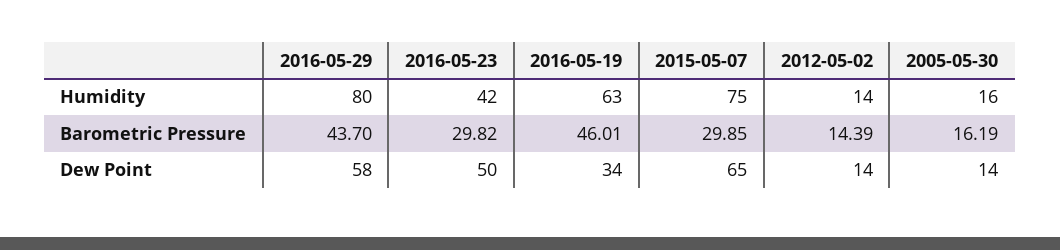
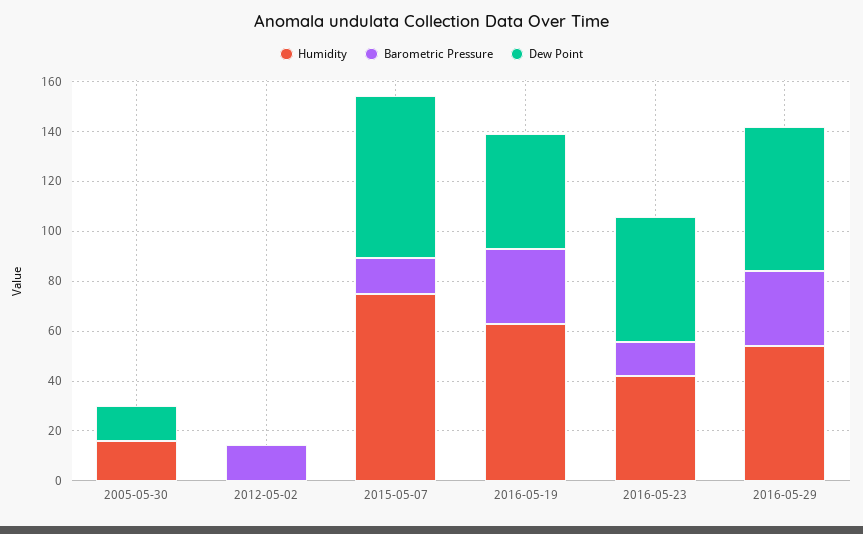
Humidity, 2016-05-29: 80 -> 55
Humidity, 2012-05-02: 14 -> 0
Barometric Pressure, 2016-05-29: 43.7 -> 30
Barometric Pressure, 2016-05-23: 29.82 -> 15
Barometric Pressure, 2016-05-19: 46.01 -> 30
Barometric Pressure, 2015-05-07: 29.85 -> 15
Barometric Pressure, 2005-05-30: 16.19 -> 0
Dew Point, 2016-05-19: 34 -> 45
Dew Point, 2012-05-02: 14 -> 0

